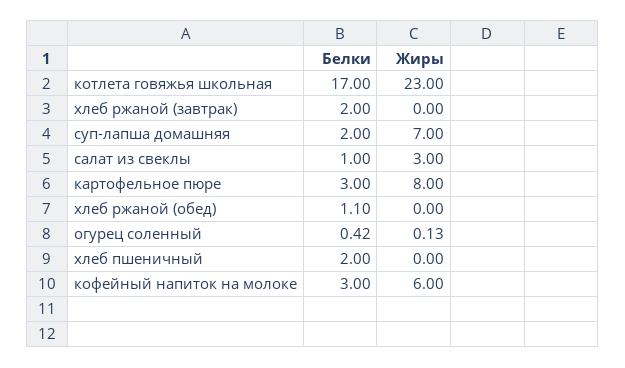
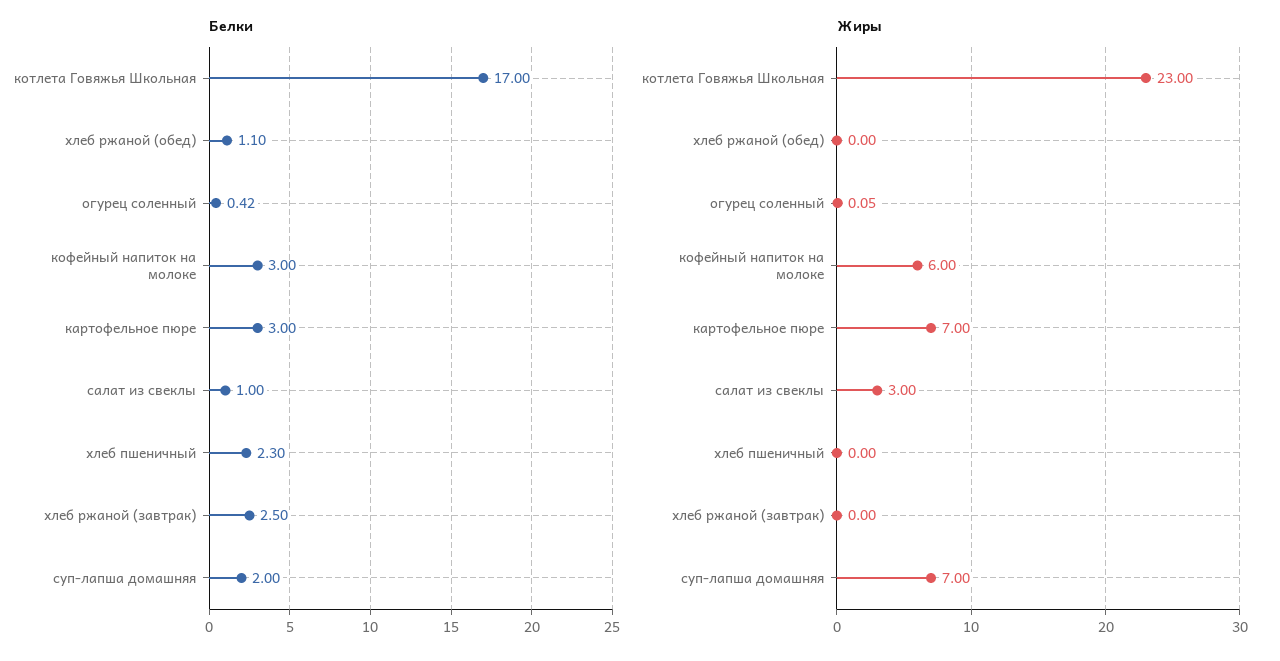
Белки, хлеб ржаной (завтрак): 2 -> 2.5
Жиры, картофельное пюре: 8 -> 7
Жиры, огурец соленный: 0.13 -> 0.05
Белки, хлеб пшеничный: 2 -> 2.3

